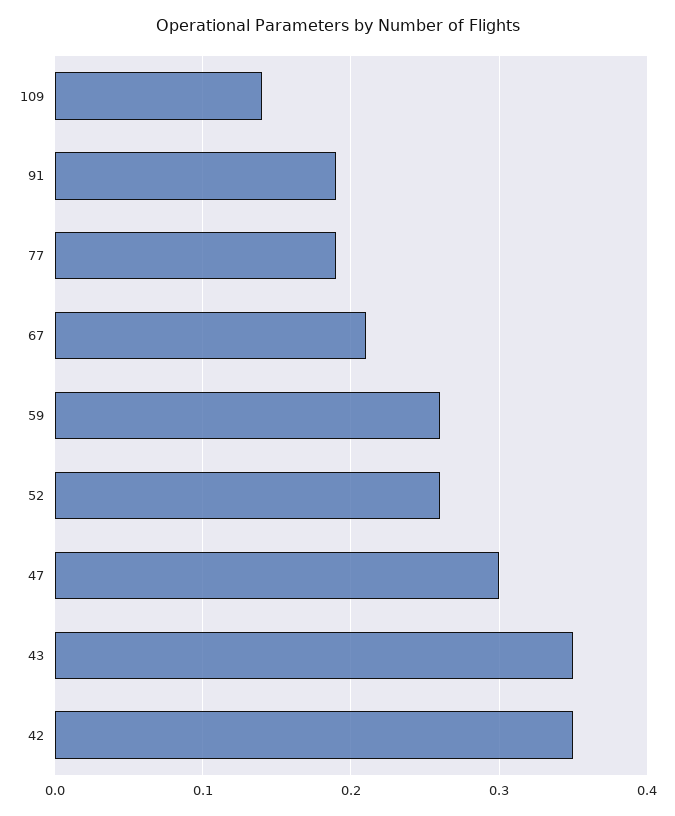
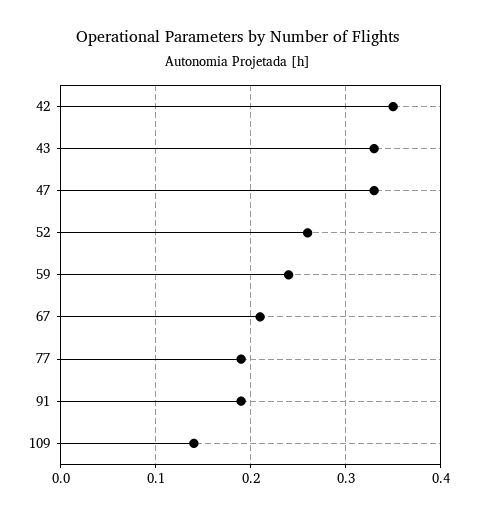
59: 0.26 -> 0.24
47: 0.3 -> 0.33
43: 0.35 -> 0.33

